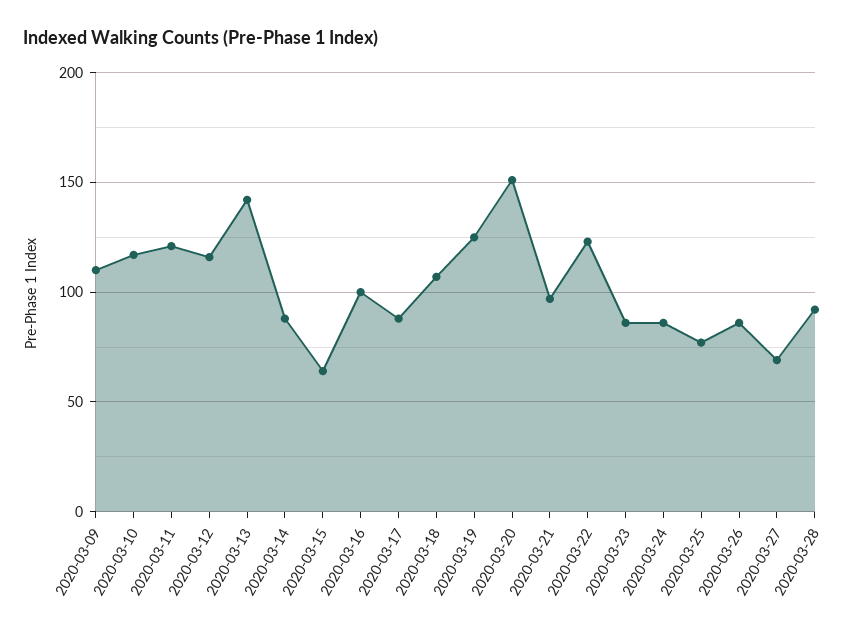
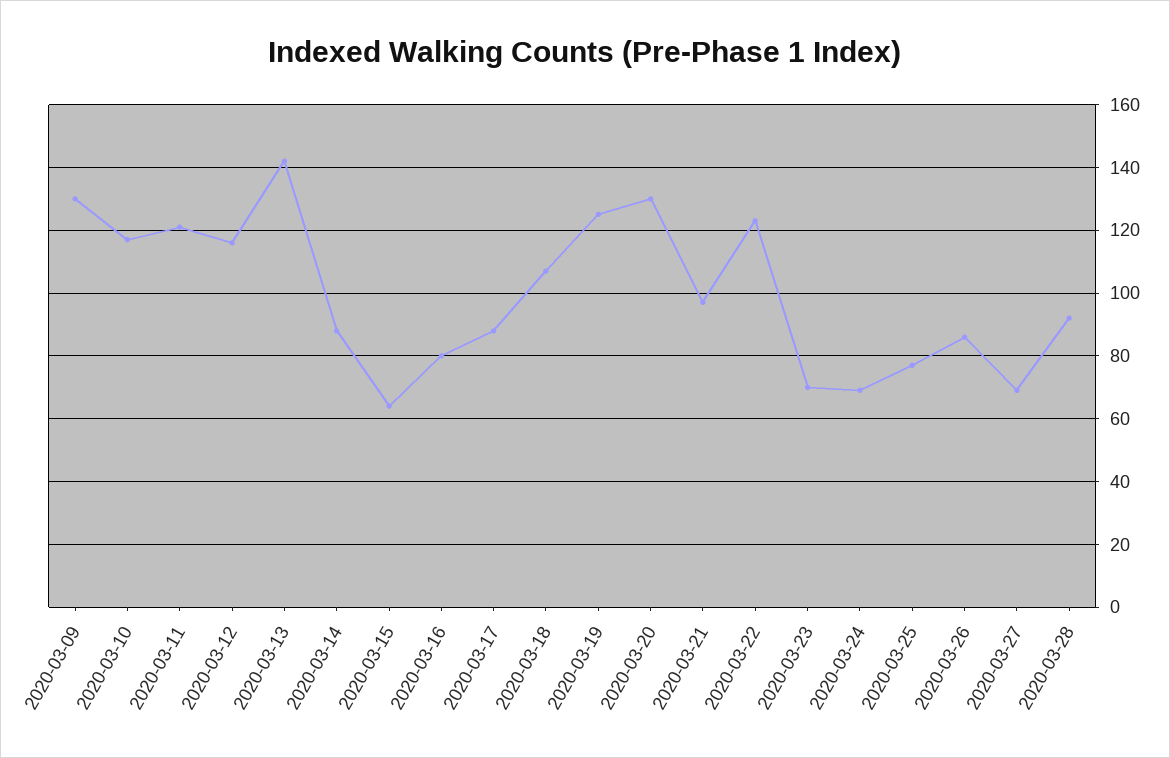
2020-03-09: 110 -> 130
2020-03-16: 100 -> 80
2020-03-20: 150 -> 130
2020-03-23: 85 -> 70
2020-03-24: 85 -> 70

